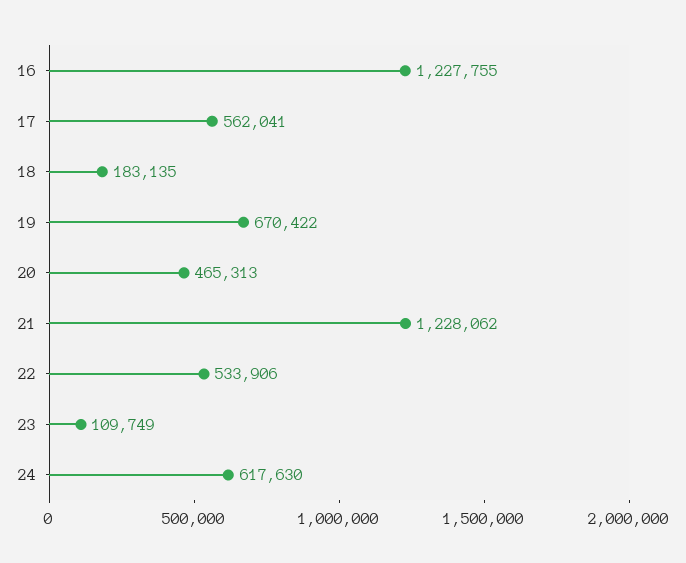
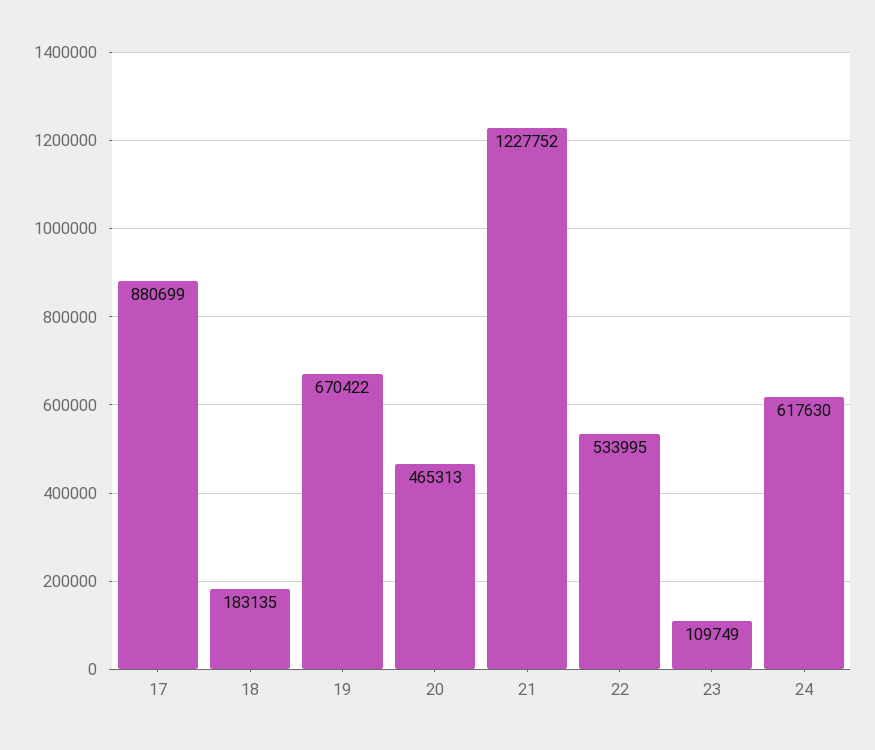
16: 1227755 -> none
17: 562041 -> 880699
21: 1228062 -> 1227752
22: 533906 -> 533995

